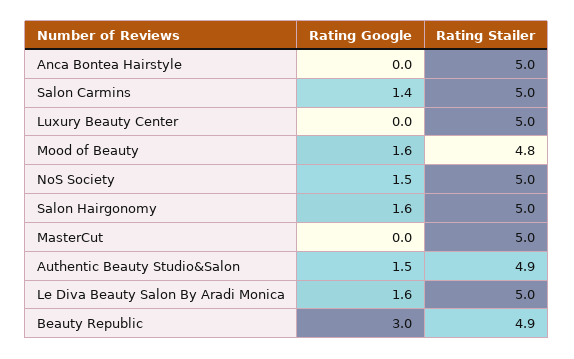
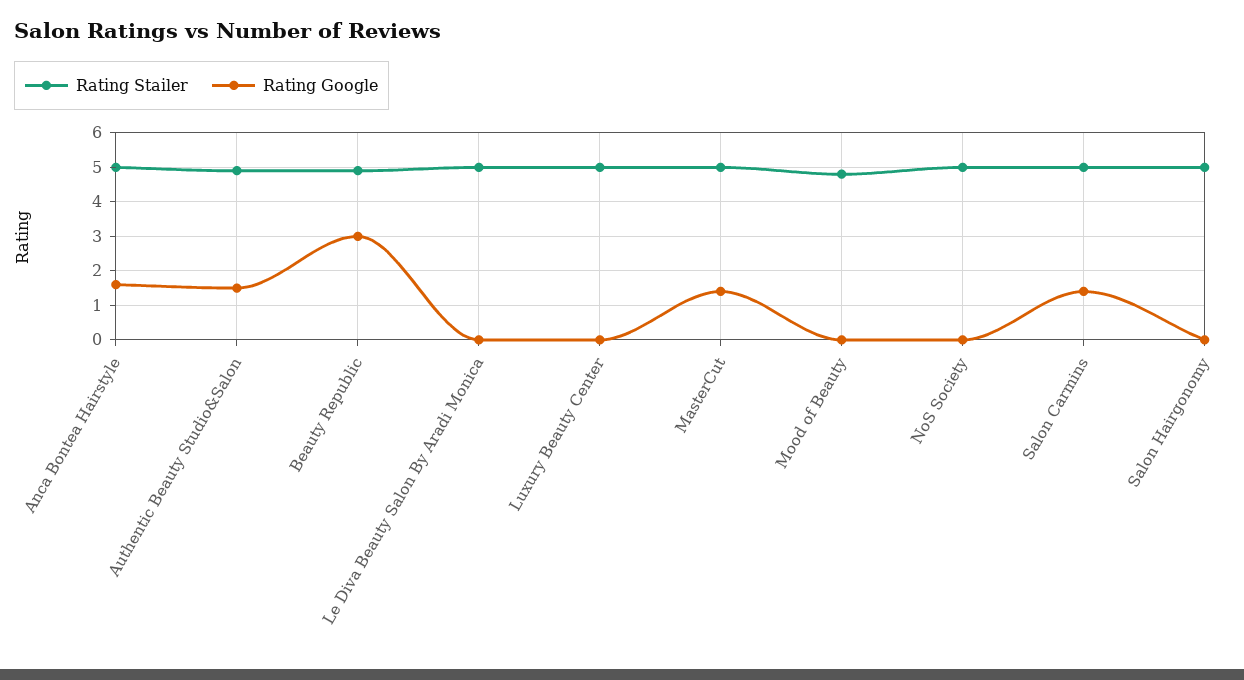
Rating Google, Anca Bontea Hairstyle: 0 -> 1.5
Rating Google, Mood of Beauty: 1.6 -> 0
Rating Google, NoS Society: 1.5 -> 0
Rating Google, Salon Hairgonomy: 1.6 -> 0
Rating Google, MasterCut: 0 -> 1.5
Rating Google, Le Diva Beauty Salon By Aradi Monica: 1.6 -> 0

